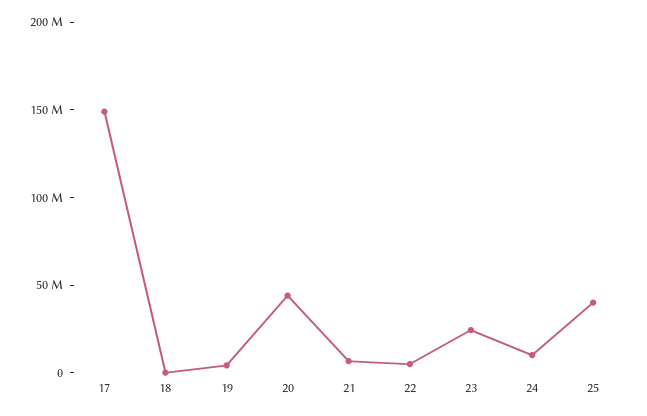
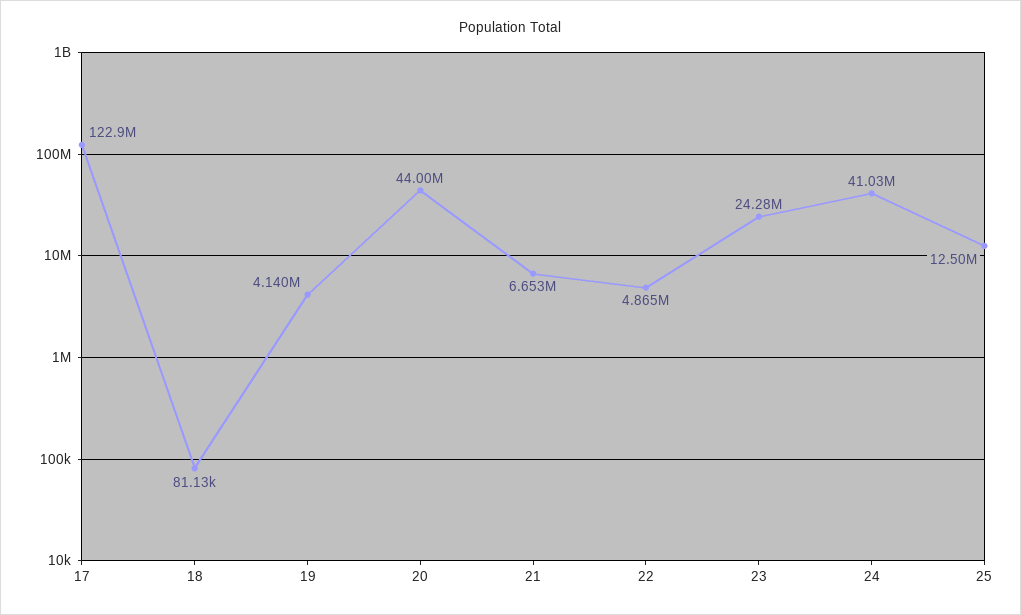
17: 150000000 -> 122900000
24: 10000000 -> 41030000
25: 40000000 -> 12500000

